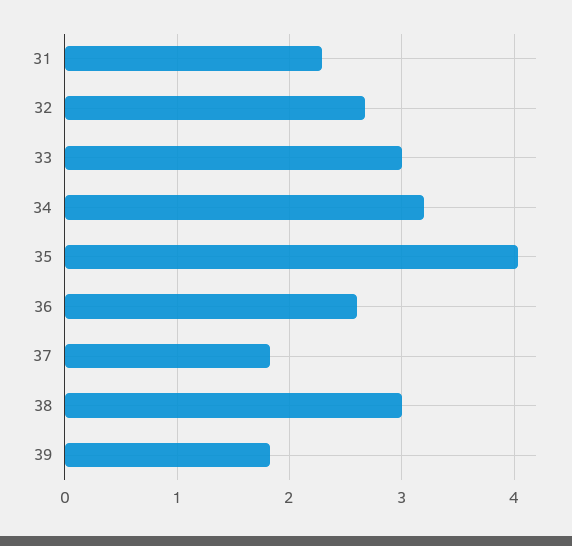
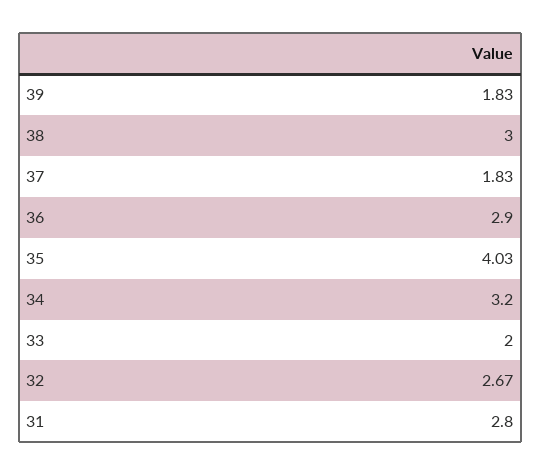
31: 2.3 -> 2.8
33: 3 -> 2
36: 2.6 -> 2.9

